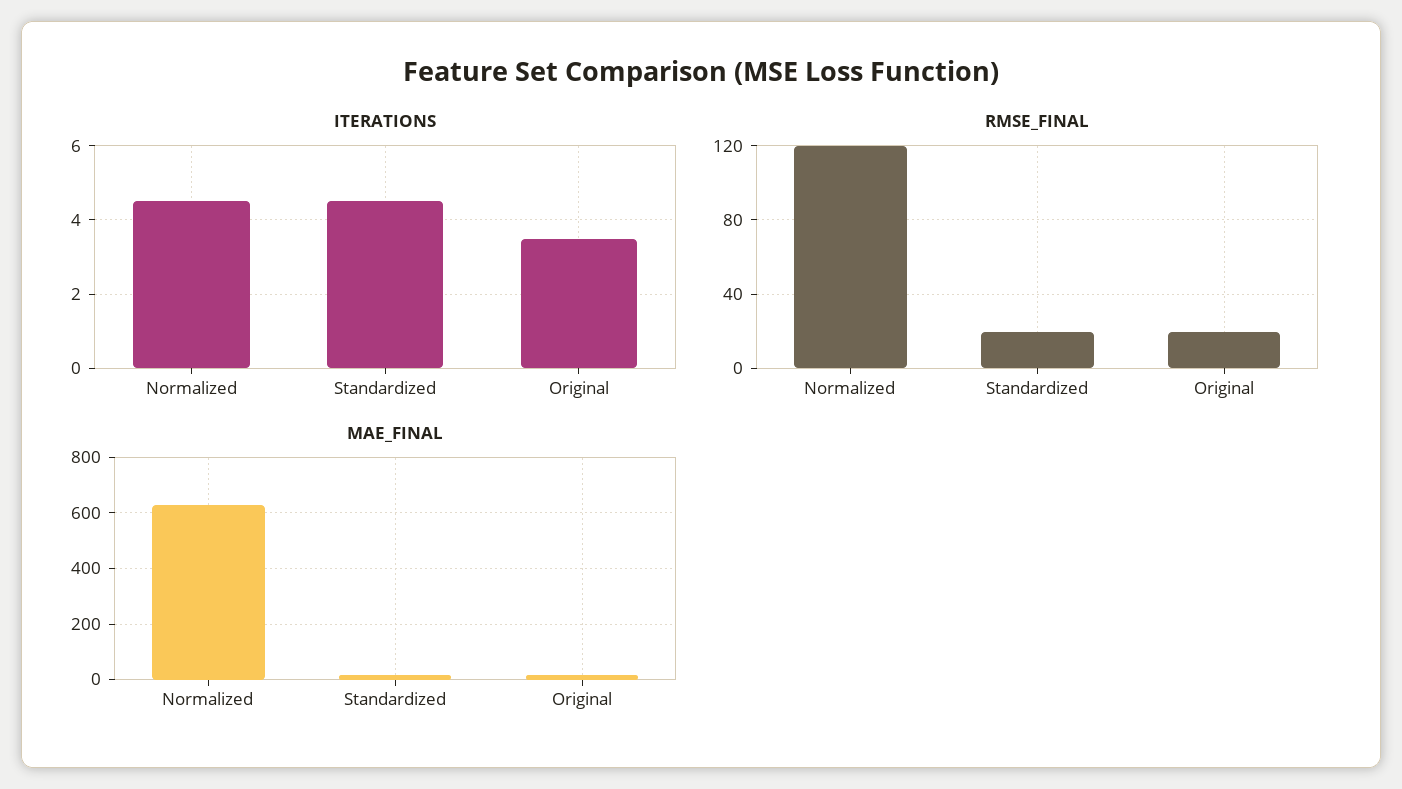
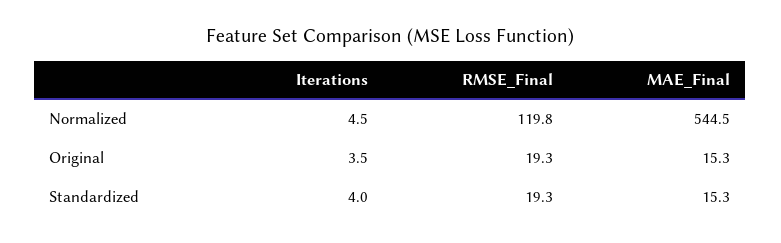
ITERATIONS, Standardized: 4.5 -> 4
MAE_FINAL, Normalized: 625 -> 544.5

